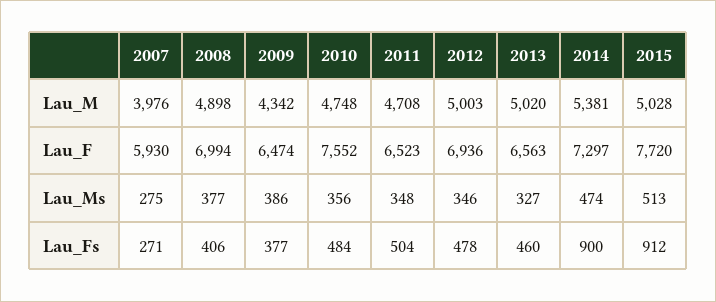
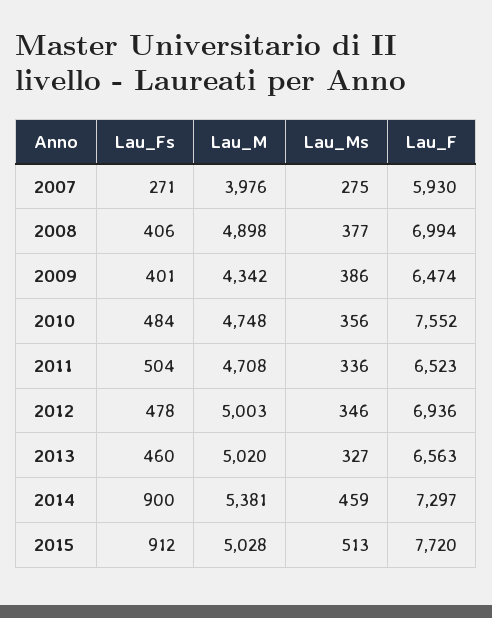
2011, Lau_Ms: 348 -> 336
2014, Lau_Ms: 474 -> 459
2009, Lau_Fs: 377 -> 401

